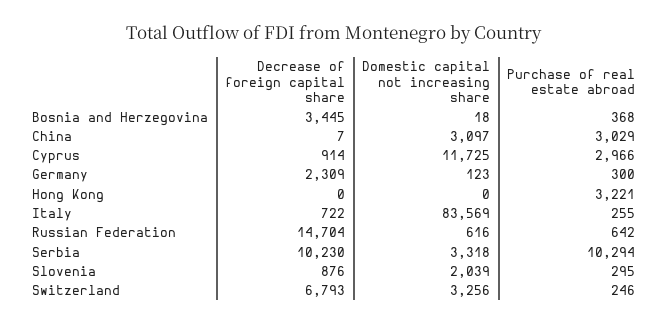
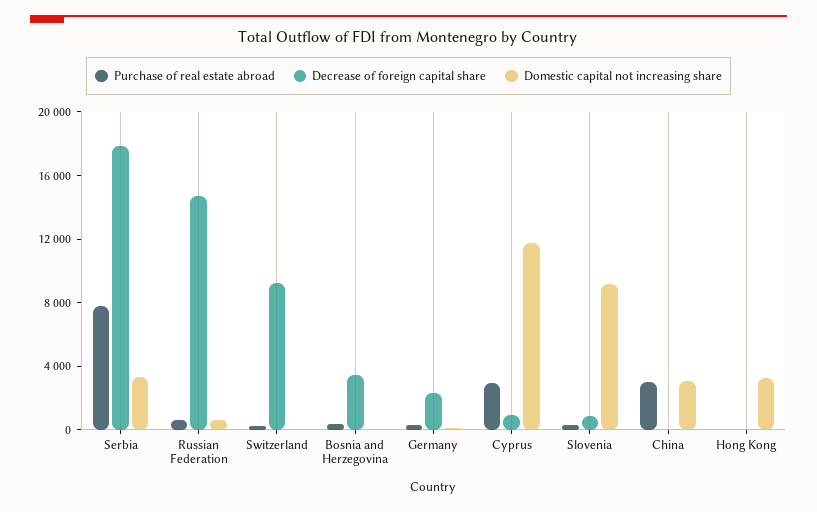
Domestic capital not increasing share, Hong Kong: 0 -> 3000
Purchase of real estate abroad, Hong Kong: 3221 -> 0
Decrease of foreign capital share, Italy: 722 -> none
Domestic capital not increasing share, Italy: 83569 -> none
Purchase of real estate abroad, Italy: 255 -> none
Decrease of foreign capital share, Serbia: 10230 -> 18000
Purchase of real estate abroad, Serbia: 10294 -> 8000
Domestic capital not increasing share, Slovenia: 2039 -> 9000
Decrease of foreign capital share, Switzerland: 6793 -> 9000
Domestic capital not increasing share, Switzerland: 3256 -> 0

